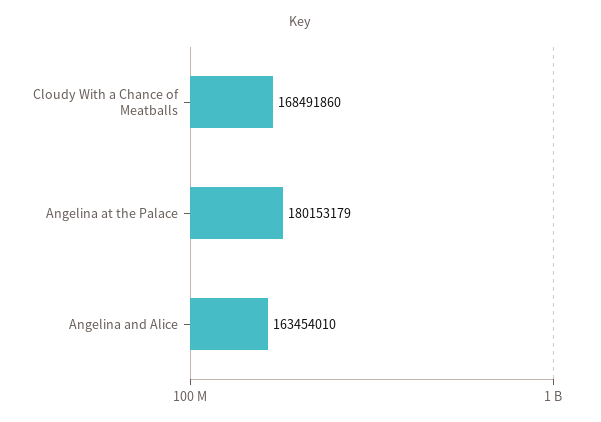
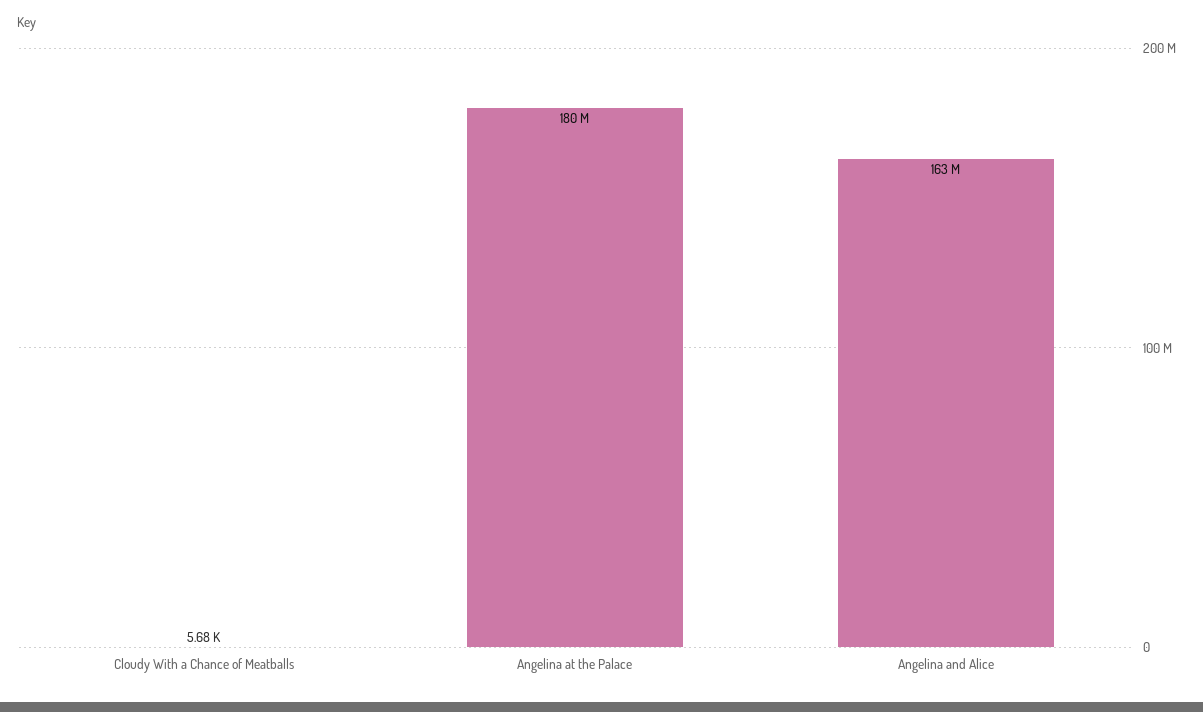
Cloudy With a Chance of Meatballs: 168491860 -> 5680

